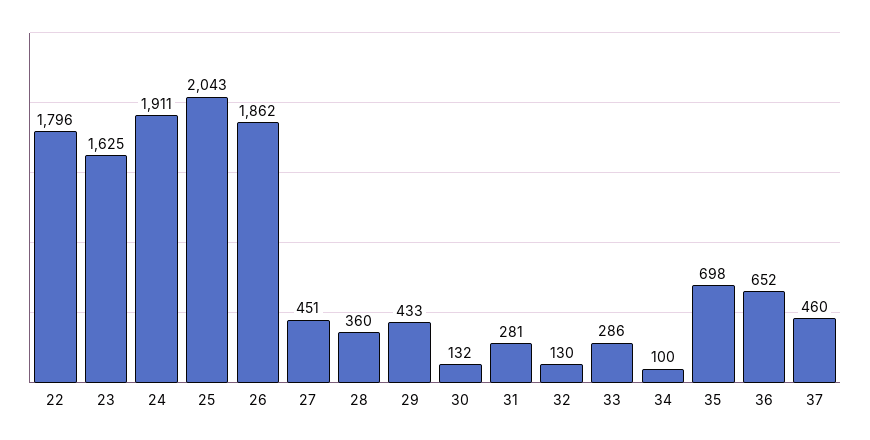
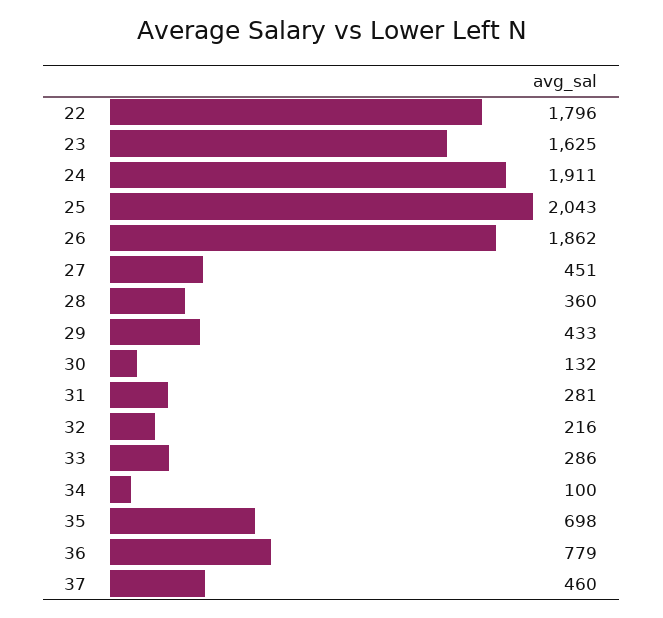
32: 130 -> 216
36: 652 -> 779

